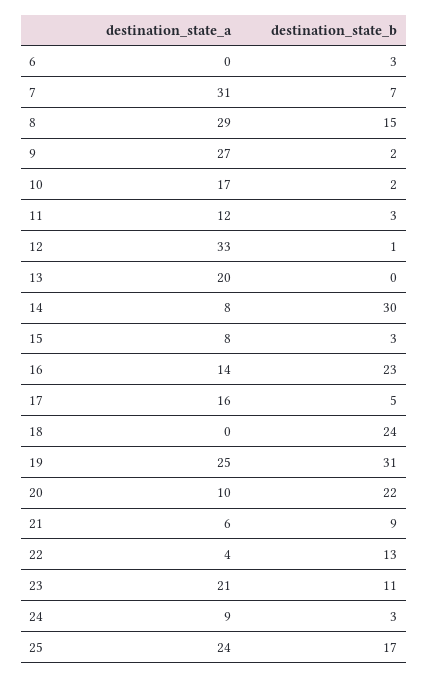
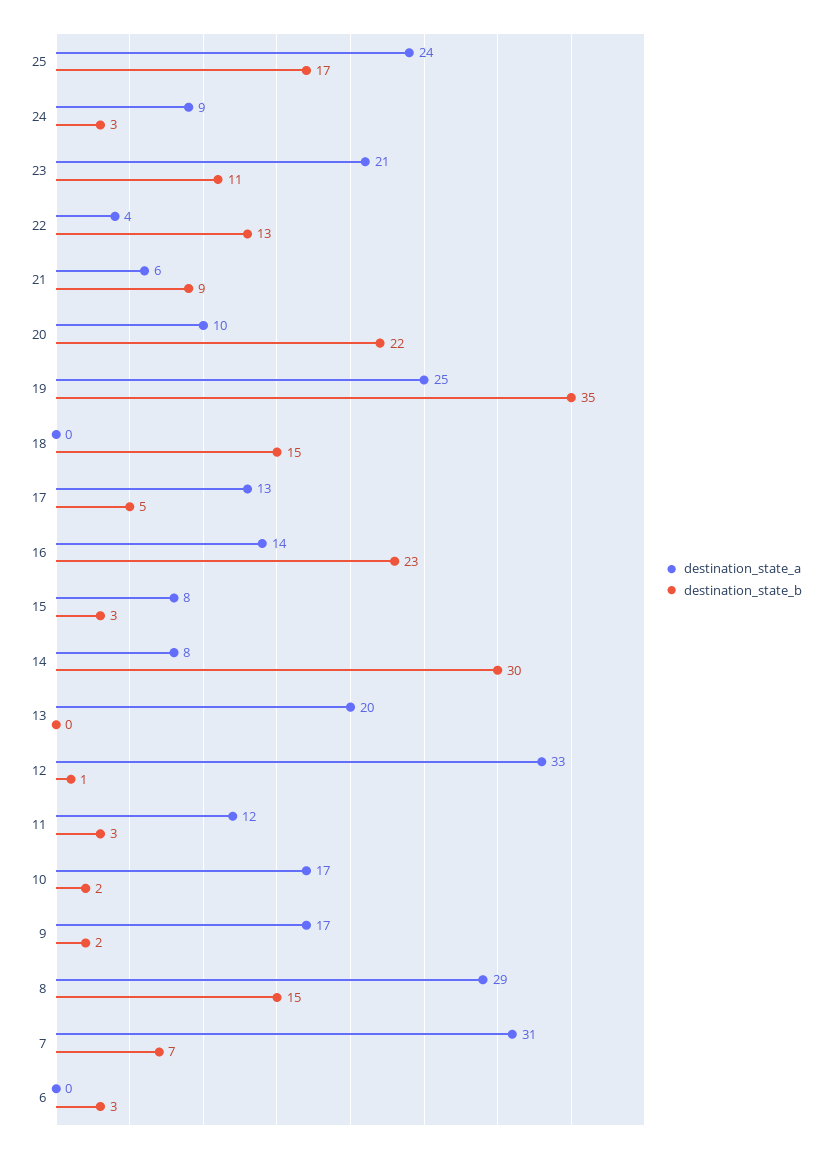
destination_state_a, 9: 27 -> 17
destination_state_a, 17: 16 -> 13
destination_state_b, 18: 24 -> 15
destination_state_b, 19: 31 -> 35

